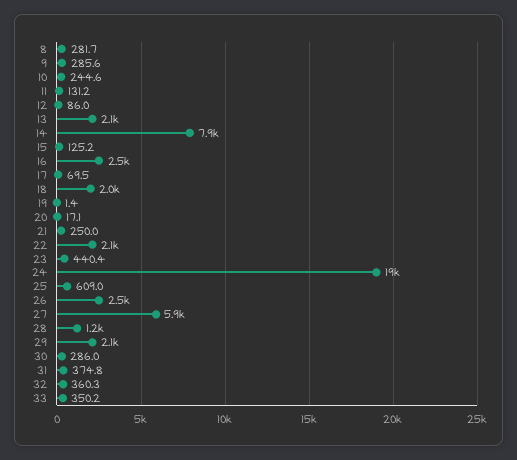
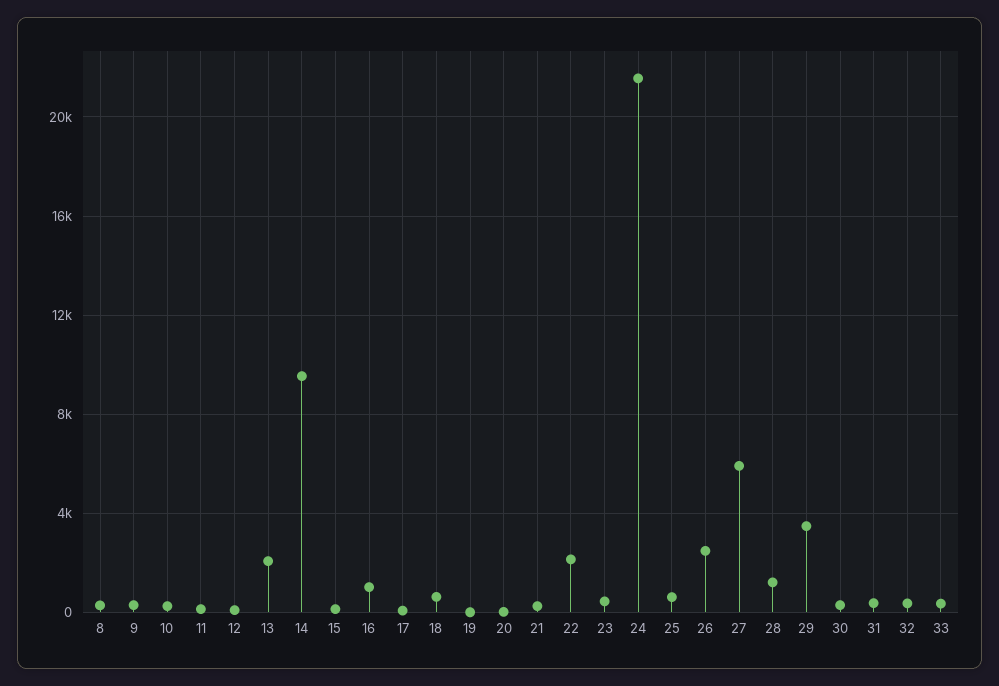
14: 7900 -> 9500
16: 2500 -> 1000
18: 2000 -> 500
24: 19000 -> 21500
29: 2100 -> 3500

